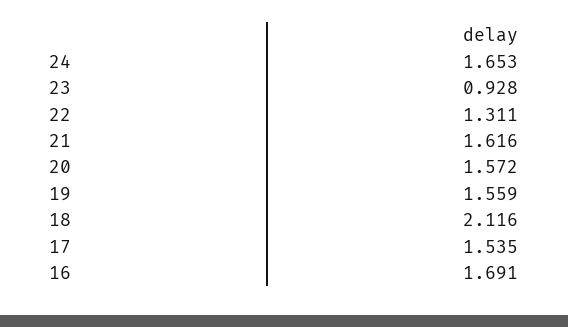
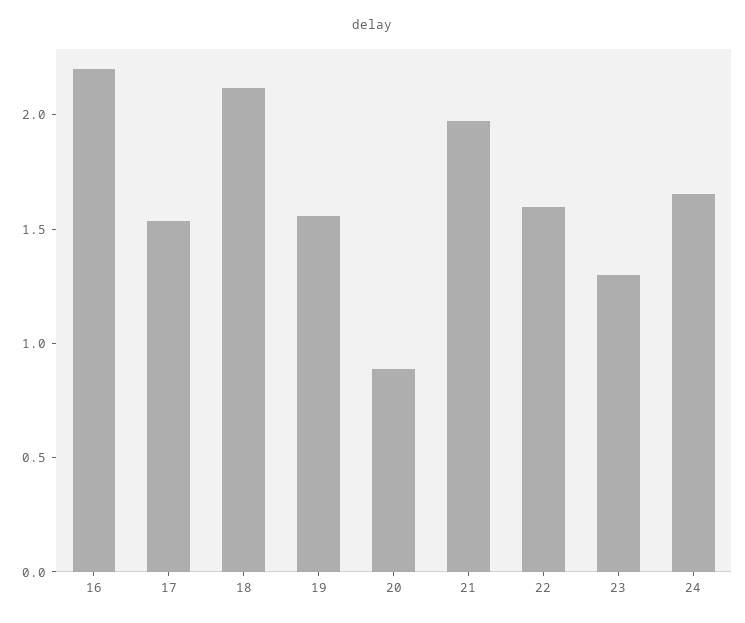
23: 0.928 -> 1.3
22: 1.311 -> 1.6
21: 1.616 -> 2
20: 1.572 -> 0.9
16: 1.691 -> 2.2

